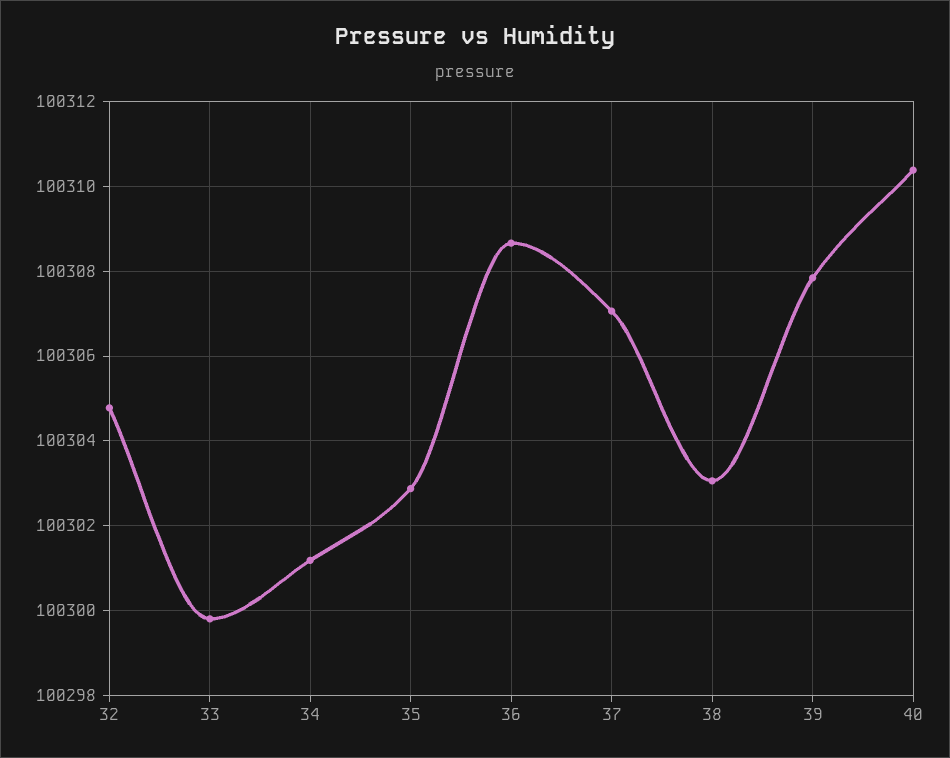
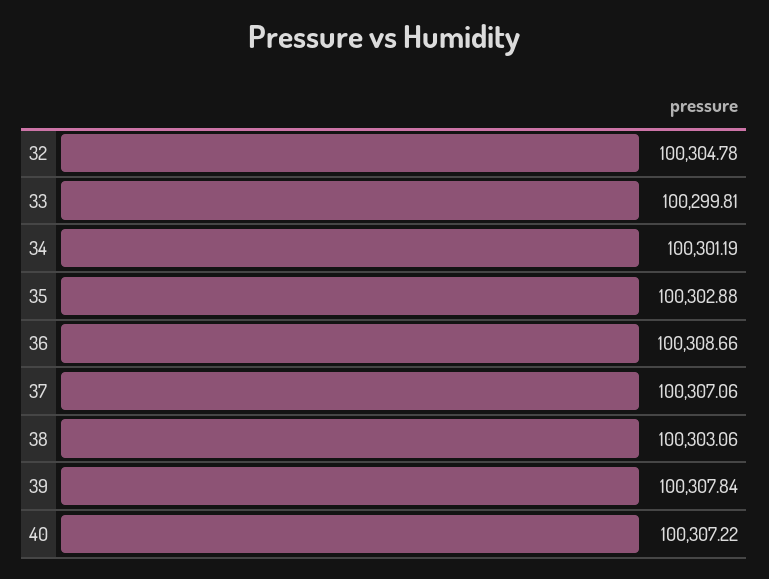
40: 100310.4 -> 100307.22

